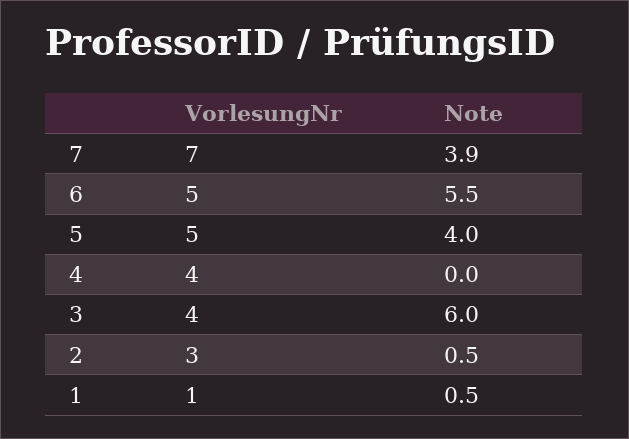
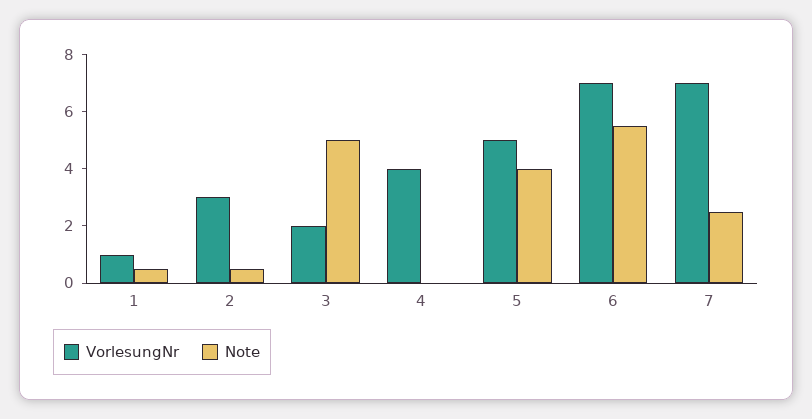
Note, 7: 3.9 -> 2.5
VorlesungNr, 6: 5 -> 7
VorlesungNr, 3: 4 -> 2
Note, 3: 6 -> 5

